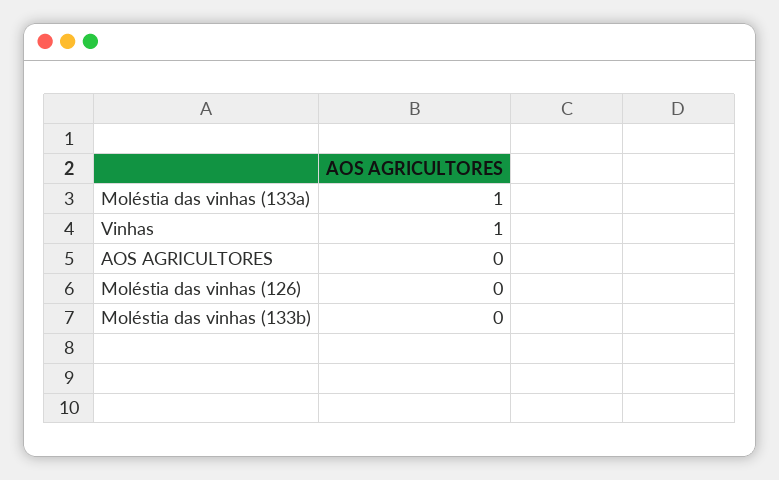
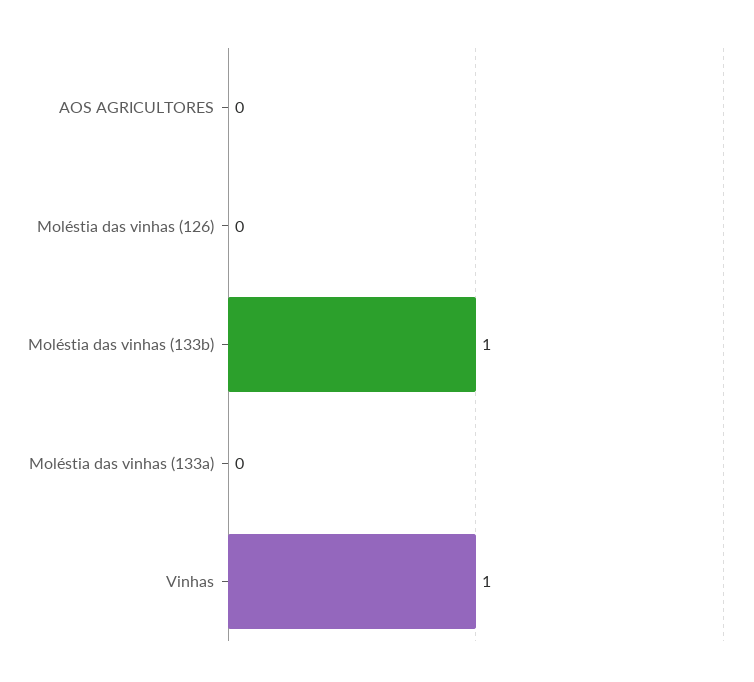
Moléstia das vinhas (133a): 1 -> 0
Moléstia das vinhas (133b): 0 -> 1

